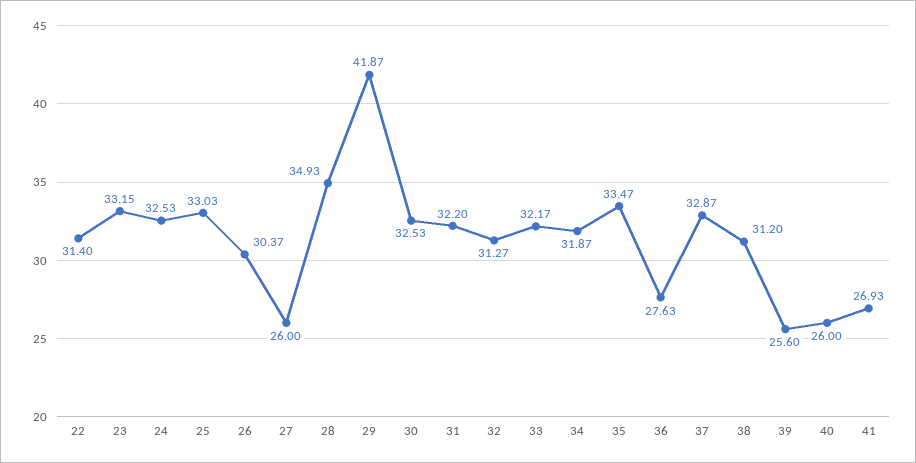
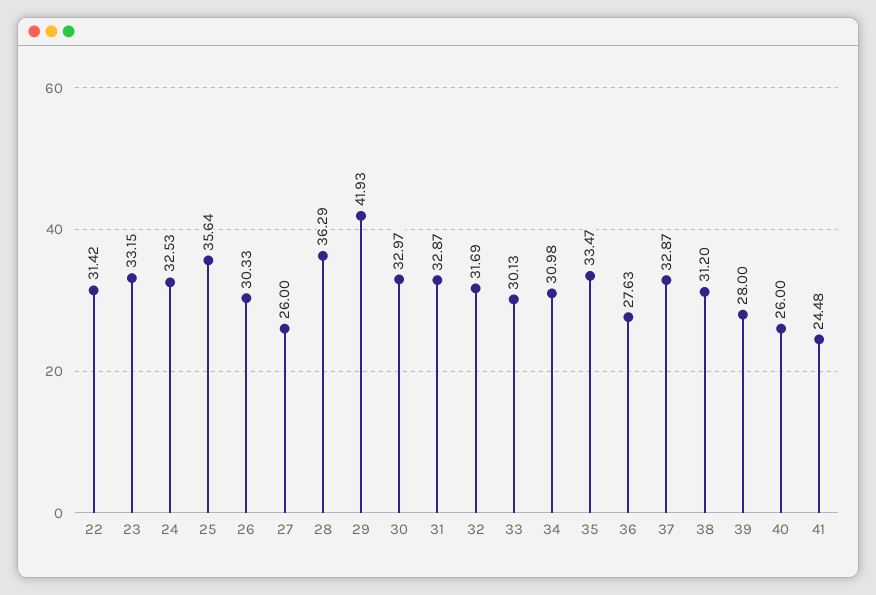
22: 31.4 -> 31.42
25: 33.03 -> 35.64
26: 30.37 -> 30.33
28: 34.93 -> 36.29
29: 41.87 -> 41.93
30: 32.53 -> 32.97
31: 32.2 -> 32.87
32: 31.27 -> 31.69
33: 32.17 -> 30.13
34: 31.87 -> 30.98
39: 25.6 -> 28
41: 26.93 -> 24.48

